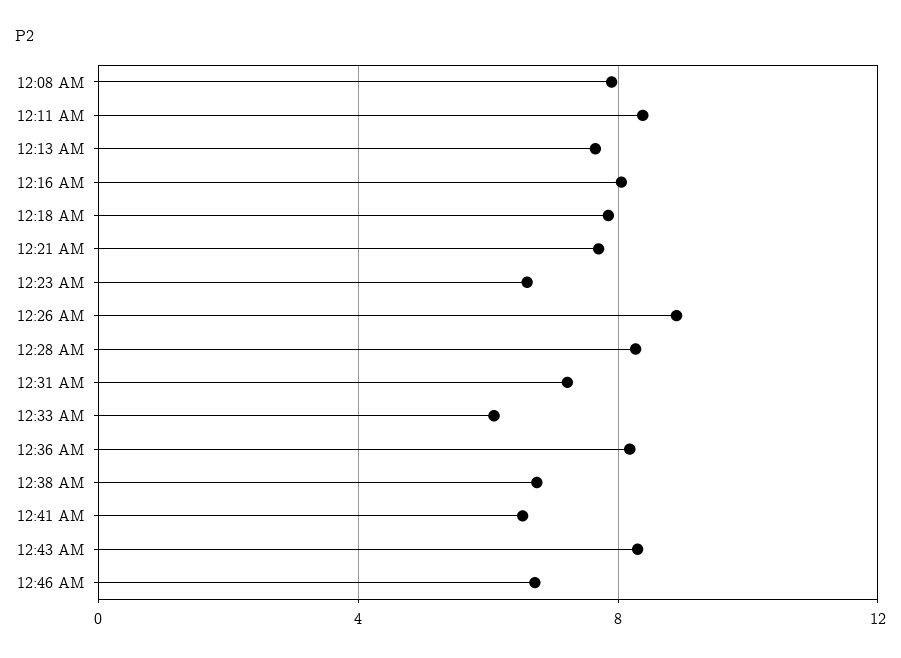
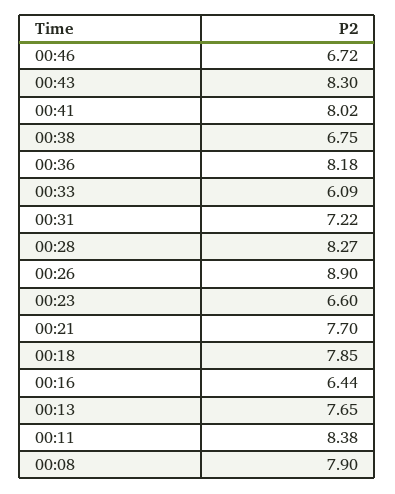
12:16 AM: 8 -> 6.44
12:41 AM: 6.5 -> 8.02

